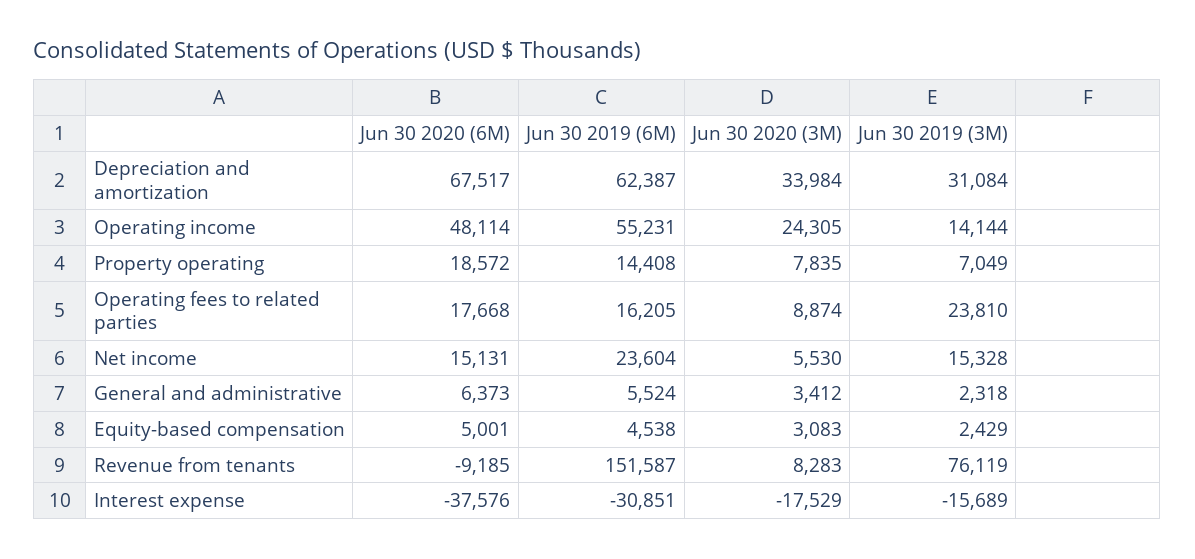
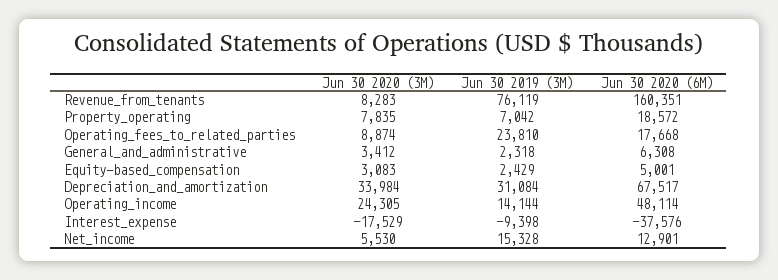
Jun 30 2019 (6M), Depreciation and amortization: 62387 -> none
Jun 30 2019 (6M), Operating income: 55231 -> none
Jun 30 2019 (6M), Property operating: 14408 -> none
Jun 30 2019 (3M), Property operating: 7049 -> 7042
Jun 30 2019 (6M), Operating fees to related parties: 16205 -> none
Jun 30 2020 (6M), Net income: 15131 -> 12901
Jun 30 2019 (6M), Net income: 23604 -> none
Jun 30 2020 (6M), General and administrative: 6373 -> 6308
Jun 30 2019 (6M), General and administrative: 5524 -> none
Jun 30 2019 (6M), Equity-based compensation: 4538 -> none
Jun 30 2020 (6M), Revenue from tenants: -9185 -> 160351
Jun 30 2019 (6M), Revenue from tenants: 151587 -> none
Jun 30 2019 (6M), Interest expense: -30851 -> none
Jun 30 2019 (3M), Interest expense: -15689 -> -9398

